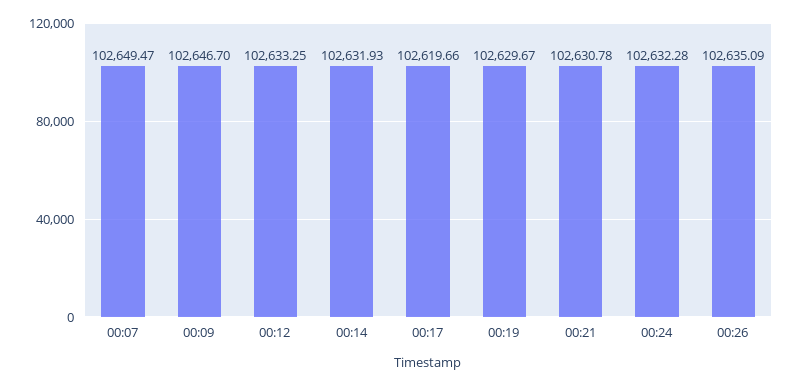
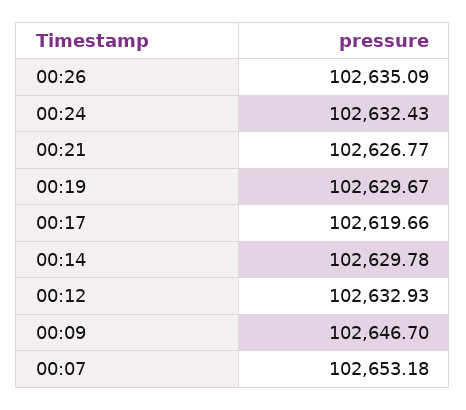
00:07: 102649.47 -> 102653.18
00:12: 102633.25 -> 102632.93
00:14: 102631.93 -> 102629.78
00:21: 102630.78 -> 102626.77
00:24: 102632.28 -> 102632.43

